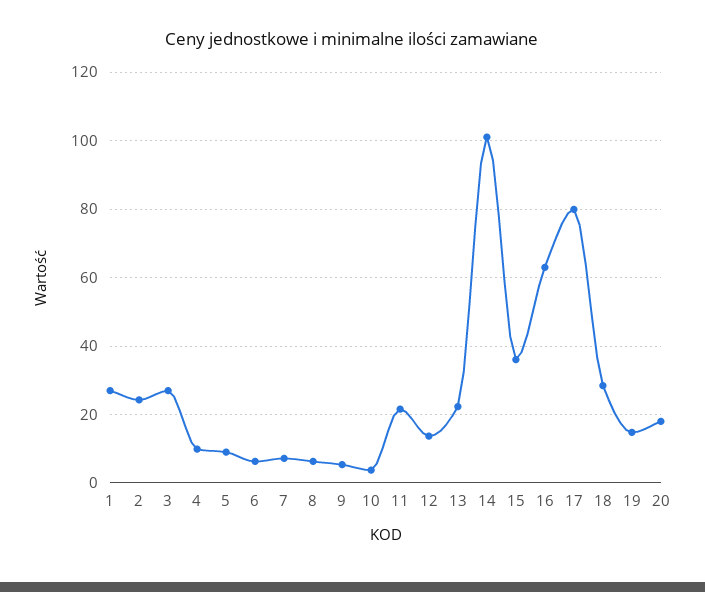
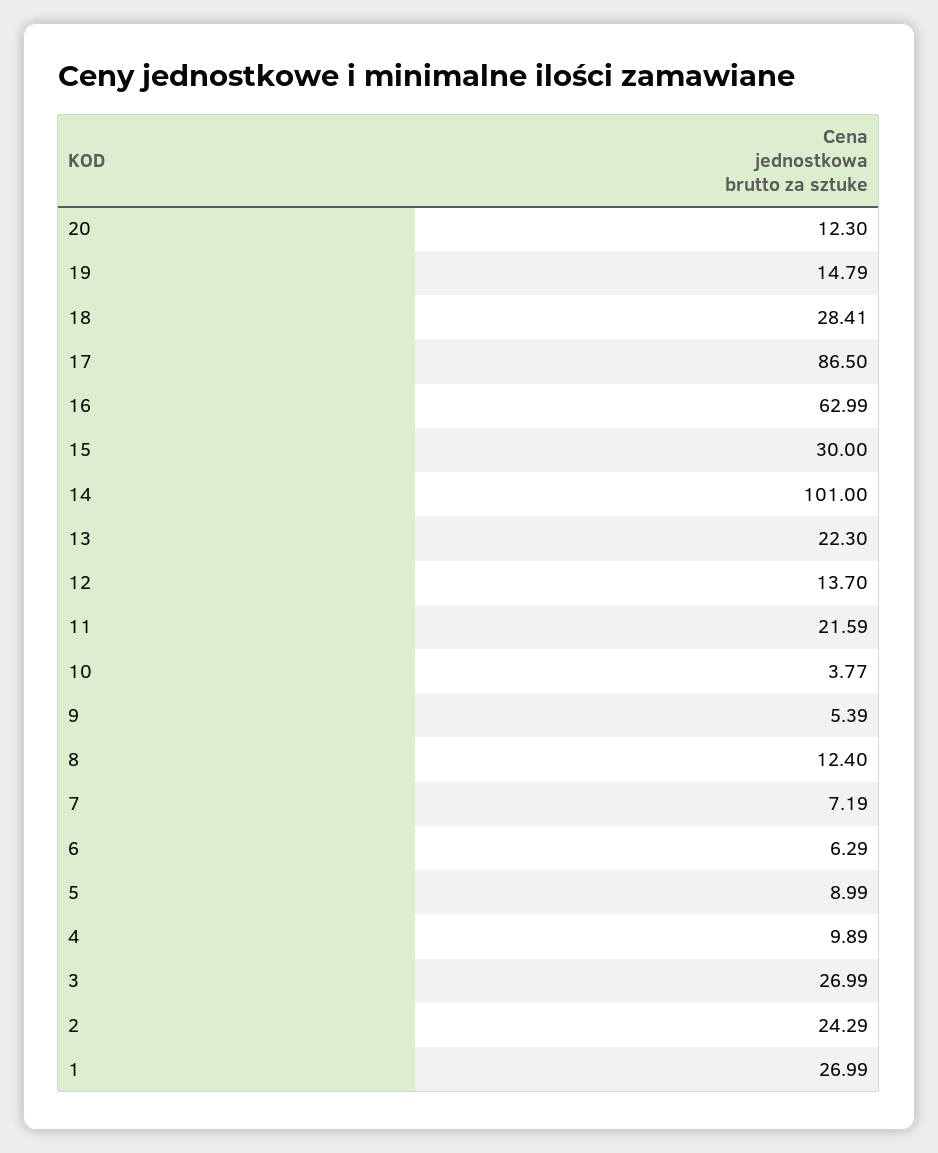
8: 6 -> 12.4
15: 36 -> 30
17: 80 -> 86.5
20: 18 -> 12.3

